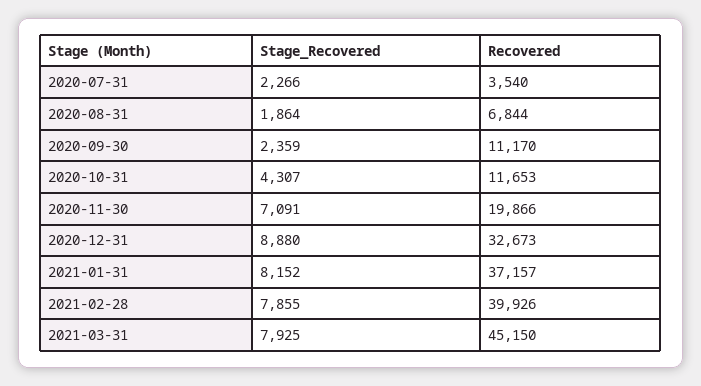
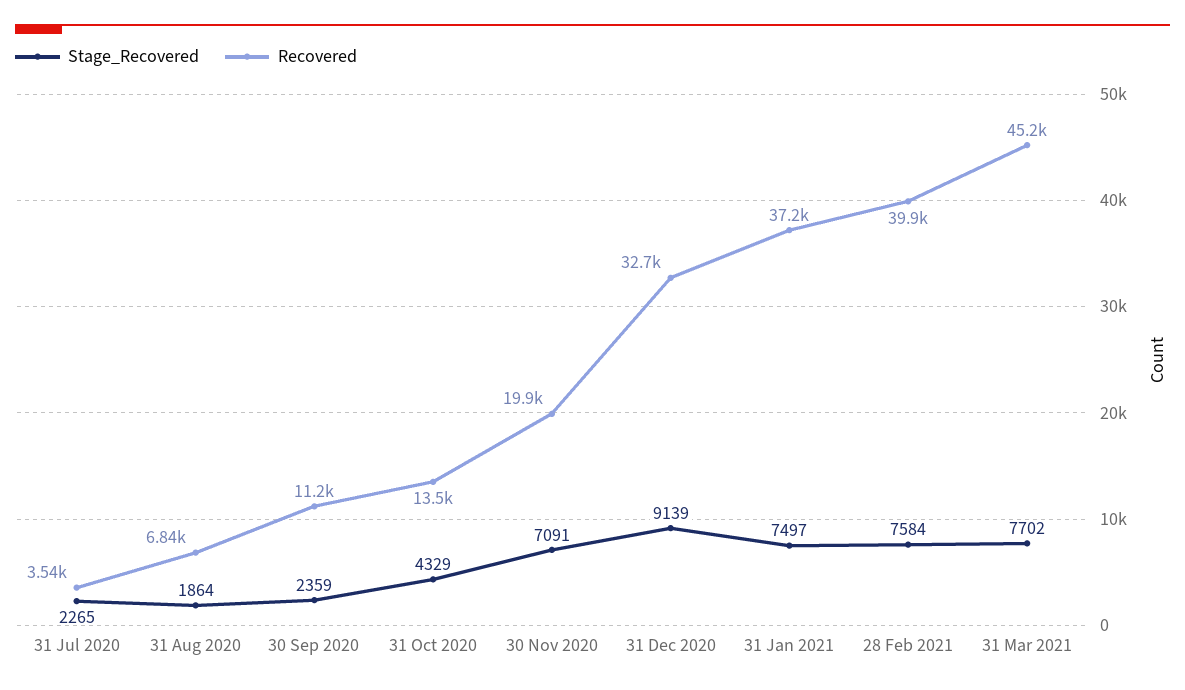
Stage_Recovered, 2020-07-31: 2266 -> 2265
Stage_Recovered, 2020-10-31: 4307 -> 4329
Recovered, 2020-10-31: 11653 -> 13500
Stage_Recovered, 2020-12-31: 8880 -> 9139
Stage_Recovered, 2021-01-31: 8152 -> 7497
Stage_Recovered, 2021-02-28: 7855 -> 7584
Stage_Recovered, 2021-03-31: 7925 -> 7702

